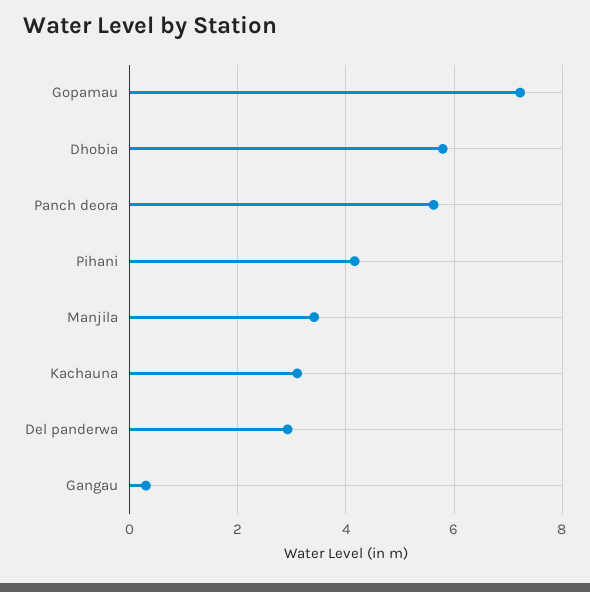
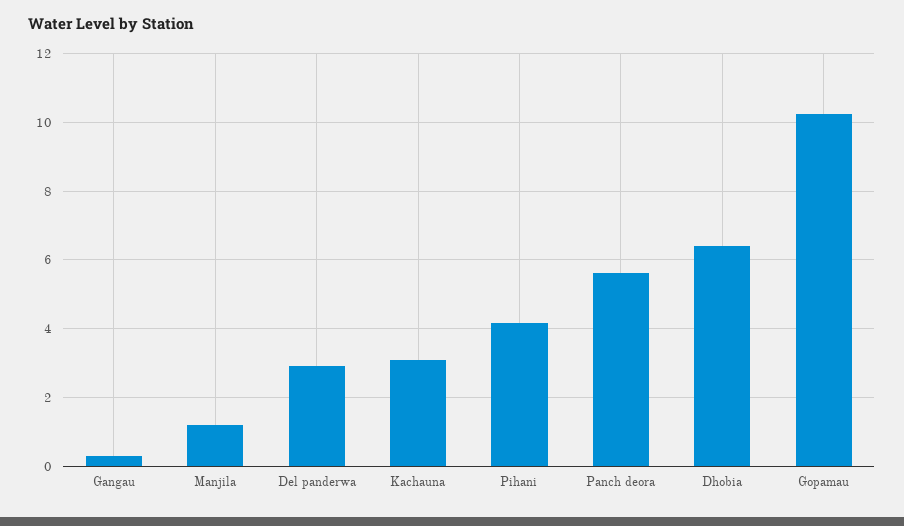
Gopamau: 7.2 -> 10.2
Dhobia: 5.8 -> 6.4
Manjila: 3.4 -> 1.2

